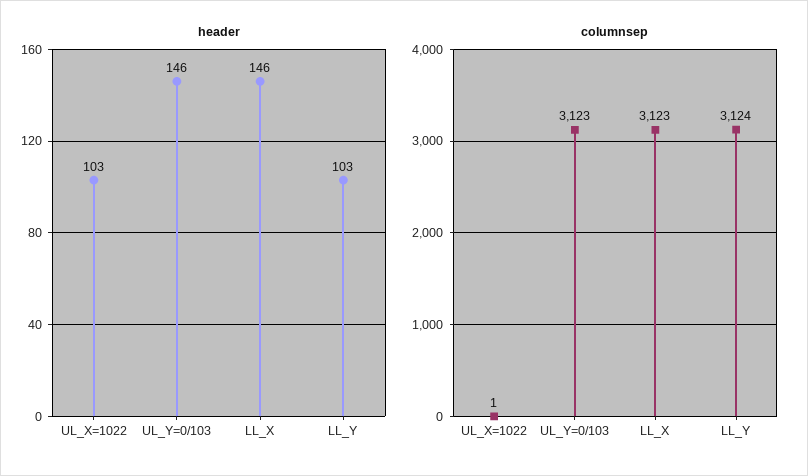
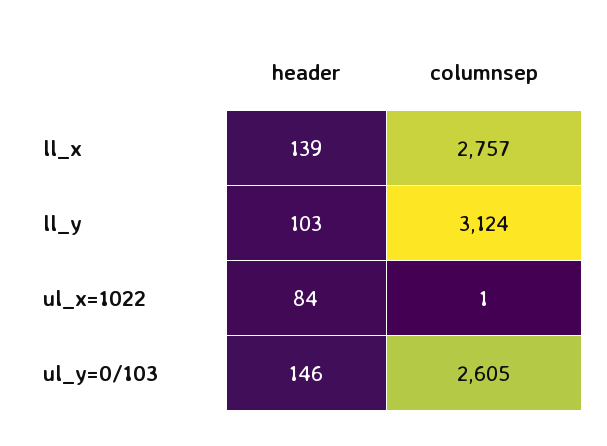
header, UL_X=1022: 103 -> 84
header, LL_X: 146 -> 139
columnsep, UL_Y=0/103: 3123 -> 2605
columnsep, LL_X: 3123 -> 2757

